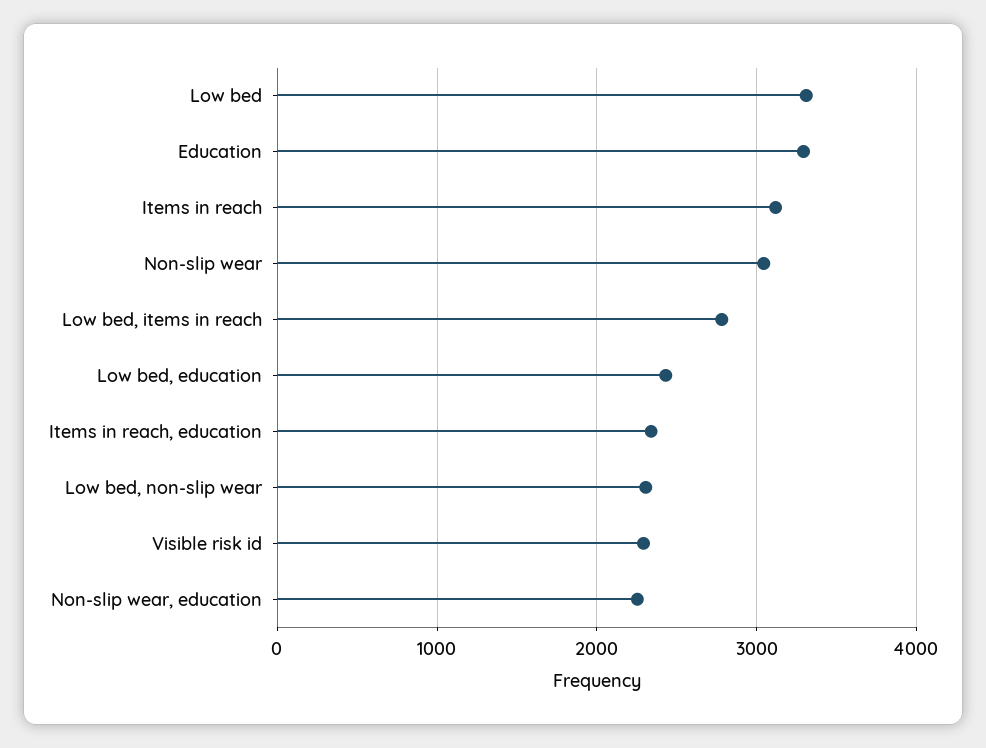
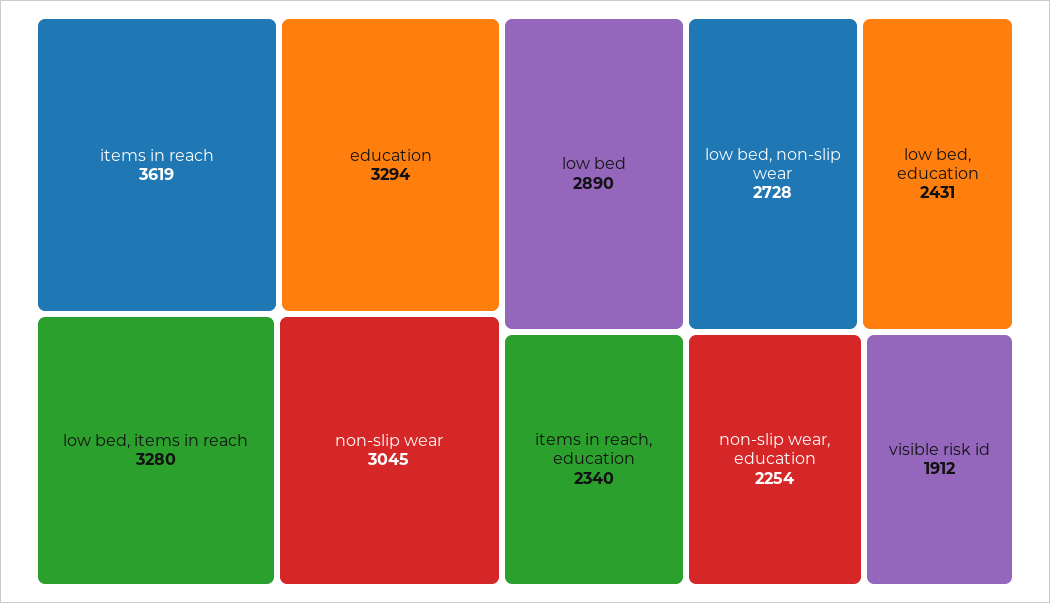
Low bed: 3300 -> 2890
Items in reach: 3100 -> 3619
Low bed, items in reach: 2800 -> 3280
Low bed, non-slip wear: 2300 -> 2728
Visible risk id: 2300 -> 1912

